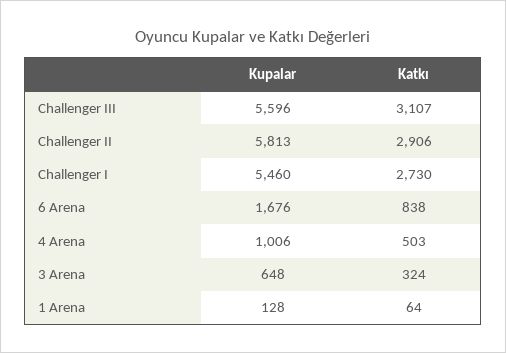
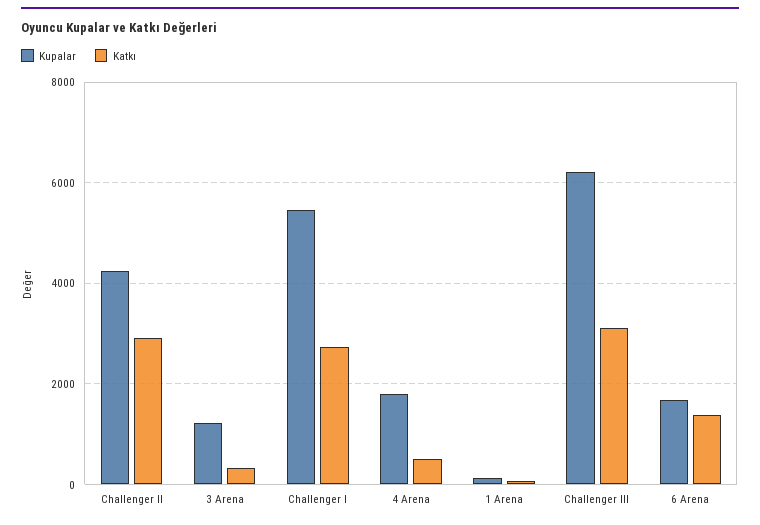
Kupalar, Challenger III: 5596 -> 6200
Kupalar, Challenger II: 5813 -> 4200
Katkı, 6 Arena: 838 -> 1400
Kupalar, 4 Arena: 1006 -> 1800
Kupalar, 3 Arena: 648 -> 1200

